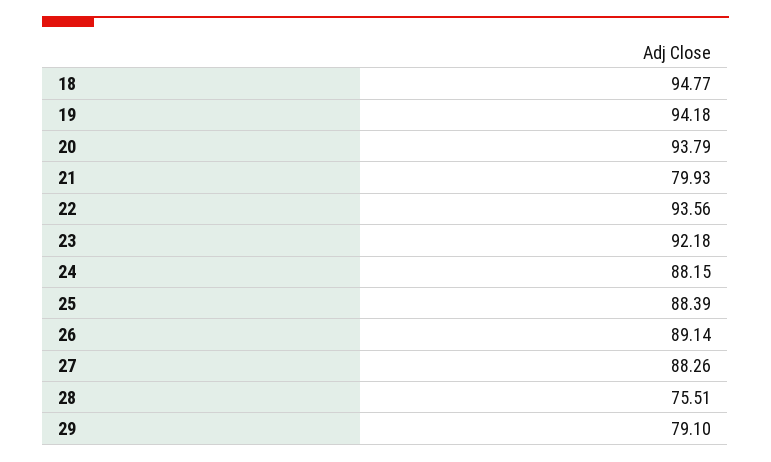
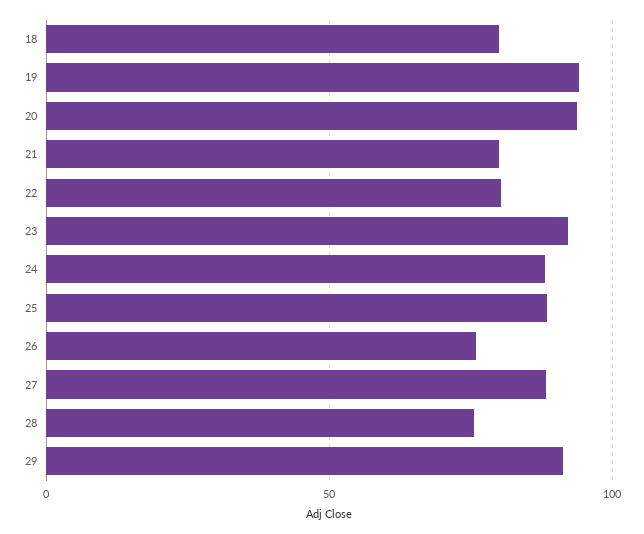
18: 94.77 -> 80
22: 93.56 -> 80
26: 89.14 -> 75
29: 79.1 -> 90

